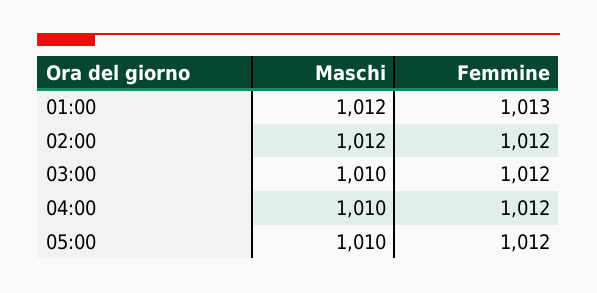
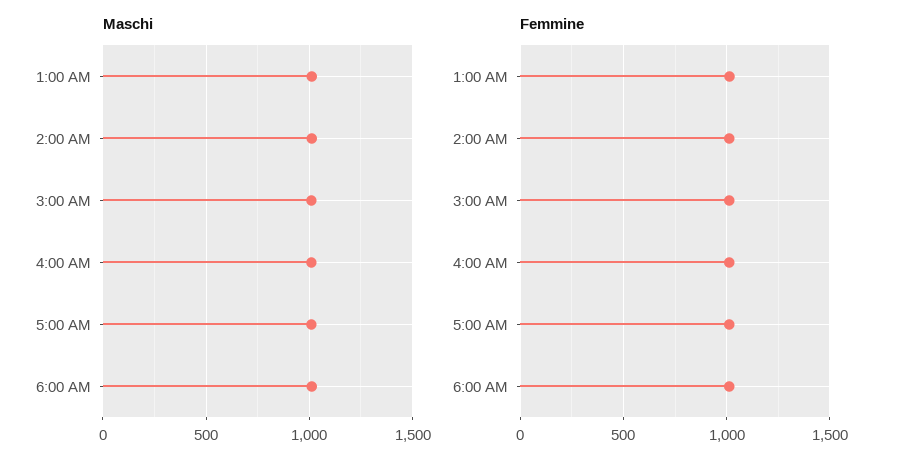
Maschi, 6:00 AM: none -> 1000
Femmine, 6:00 AM: none -> 1000

